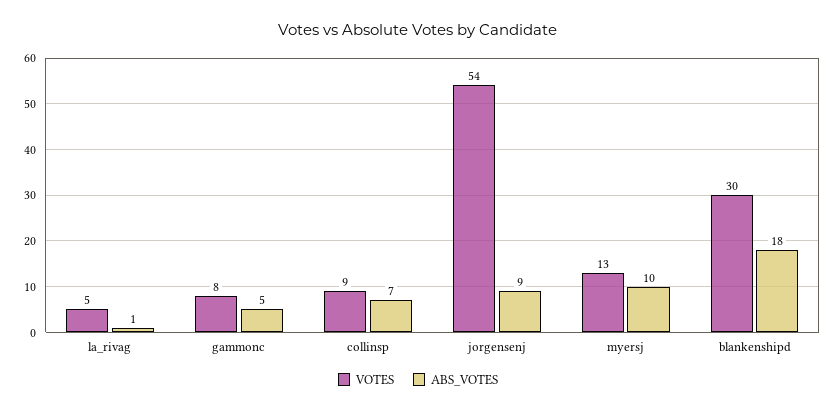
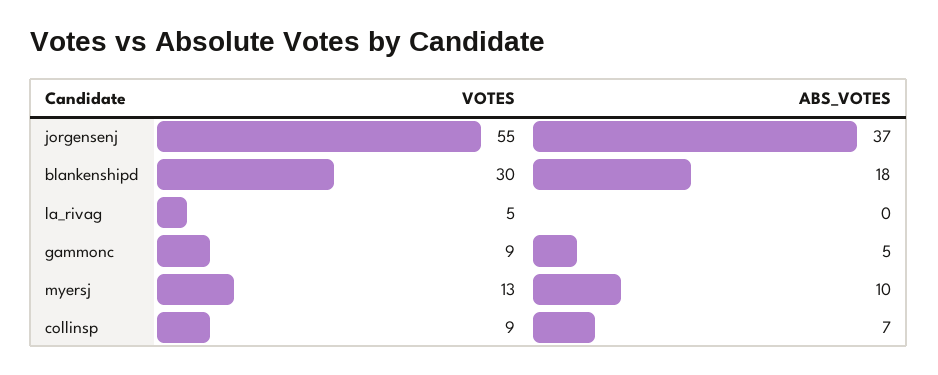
ABS_VOTES, la_rivag: 1 -> 0
VOTES, gammonc: 8 -> 9
VOTES, jorgensenj: 54 -> 55
ABS_VOTES, jorgensenj: 9 -> 37

